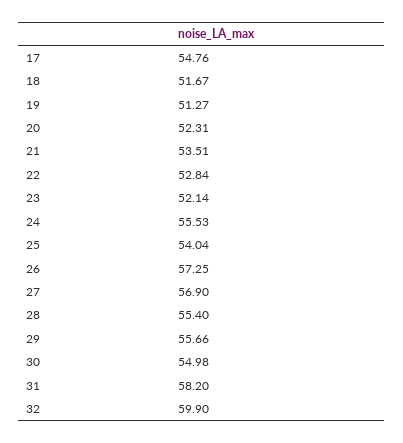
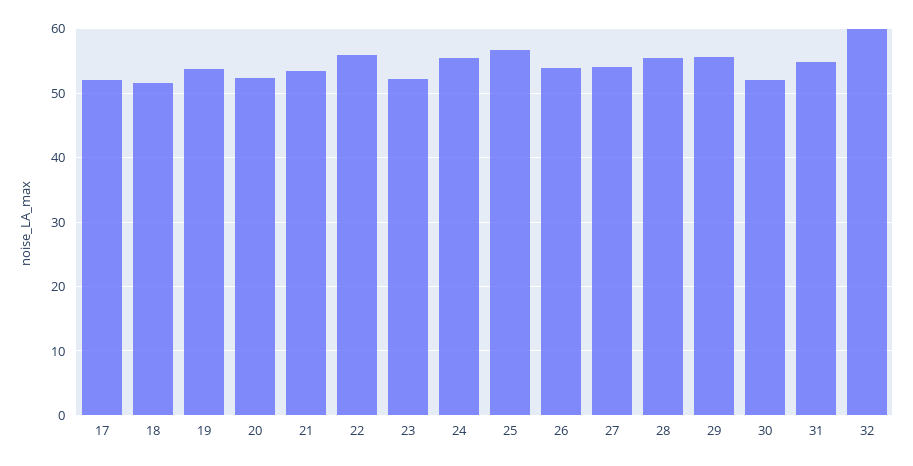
17: 54.76 -> 52
19: 51.27 -> 54
22: 52.84 -> 56
25: 54.04 -> 57
26: 57.25 -> 54
27: 56.9 -> 54
30: 54.98 -> 52
31: 58.2 -> 55

